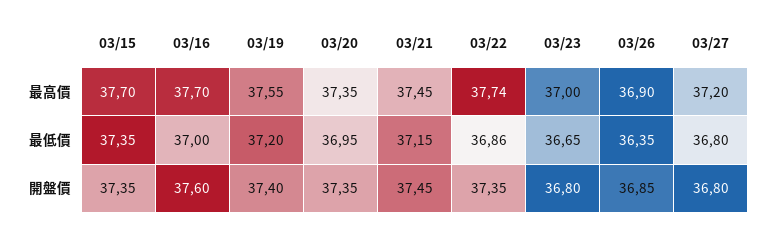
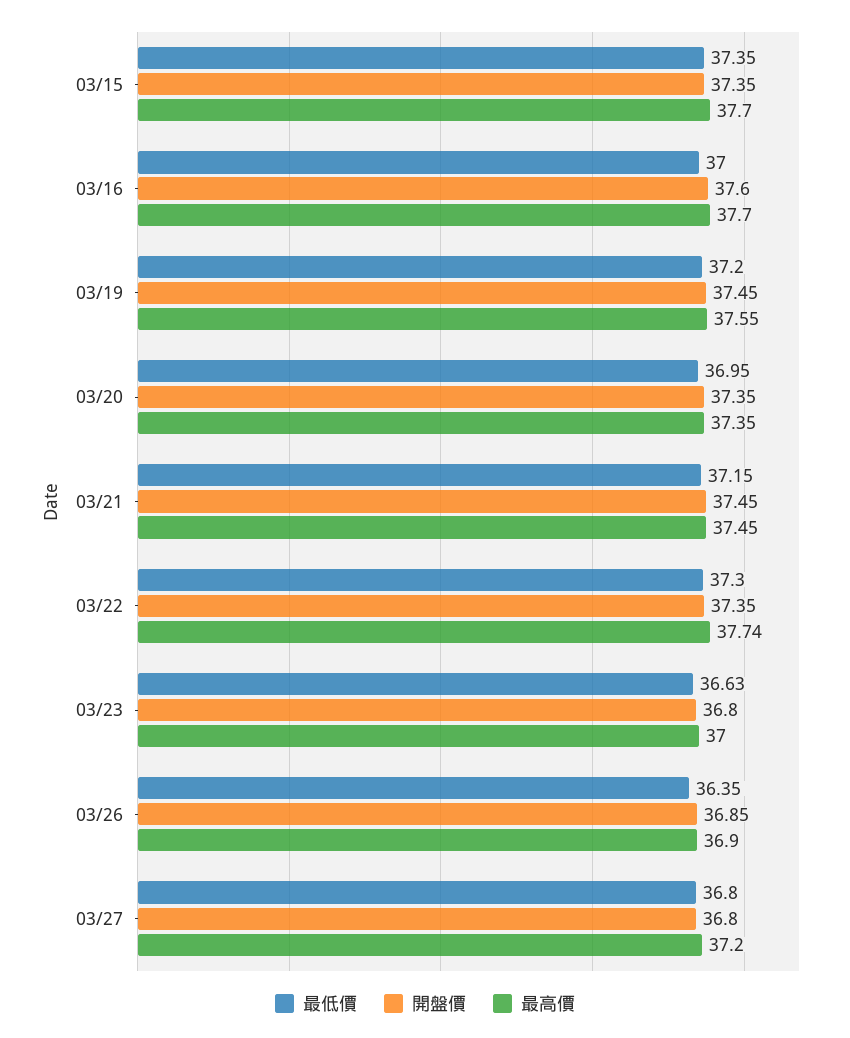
最低價, 03/22: 36.86 -> 37.3
最低價, 03/23: 36.65 -> 36.63
開盤價, 03/19: 37.4 -> 37.45

